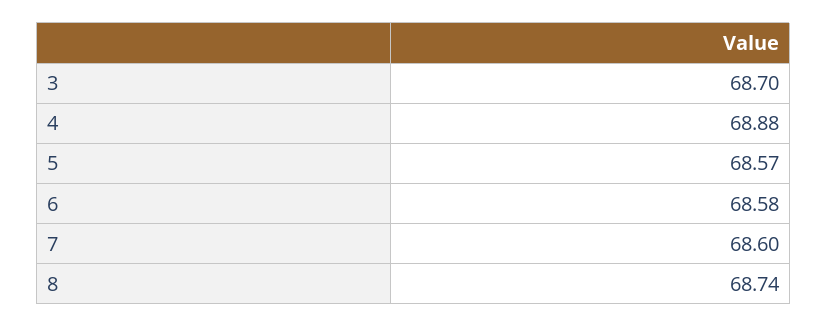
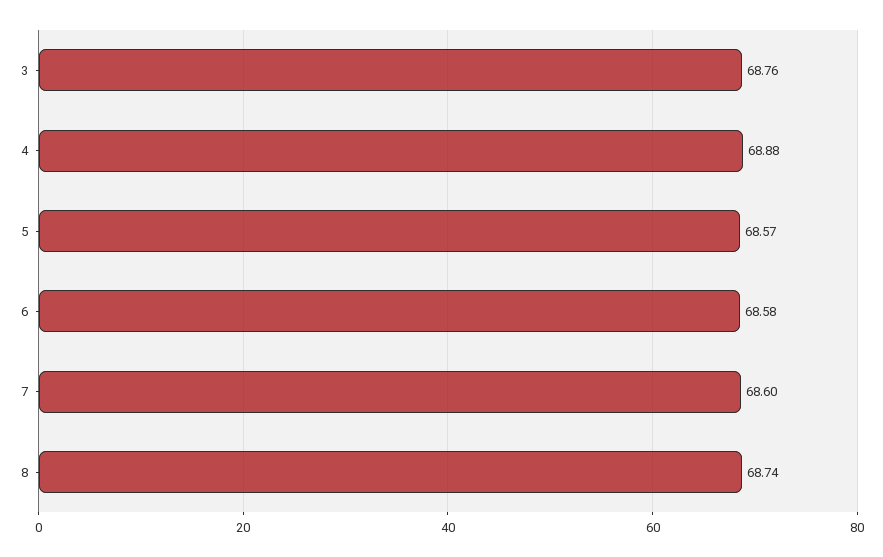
3: 68.7 -> 68.76

